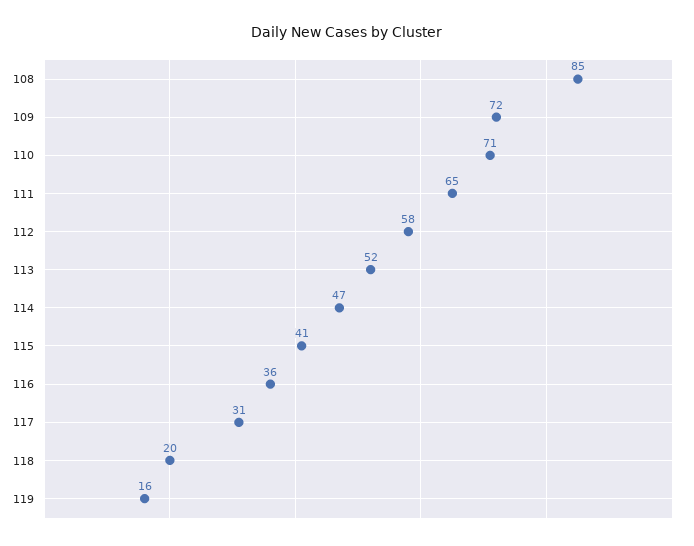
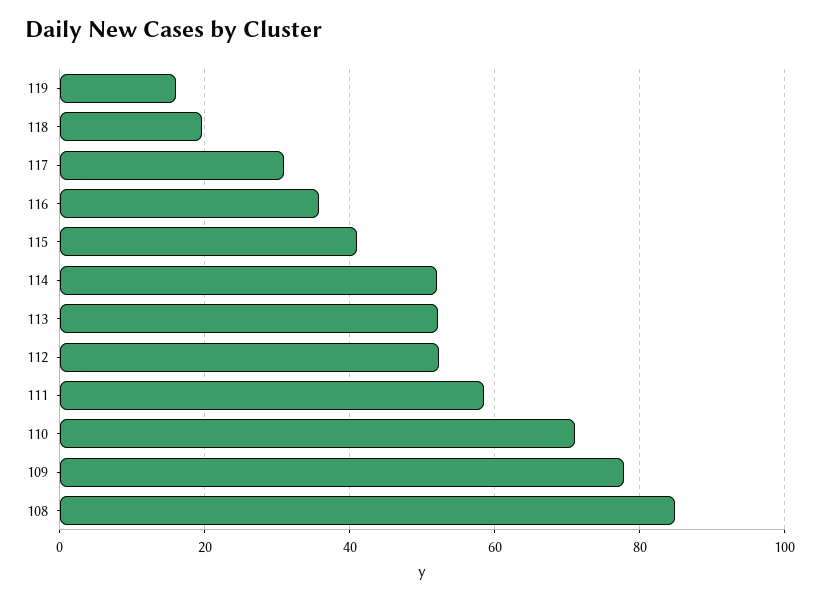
109: 72 -> 78
111: 65 -> 58
112: 58 -> 52
114: 47 -> 52

